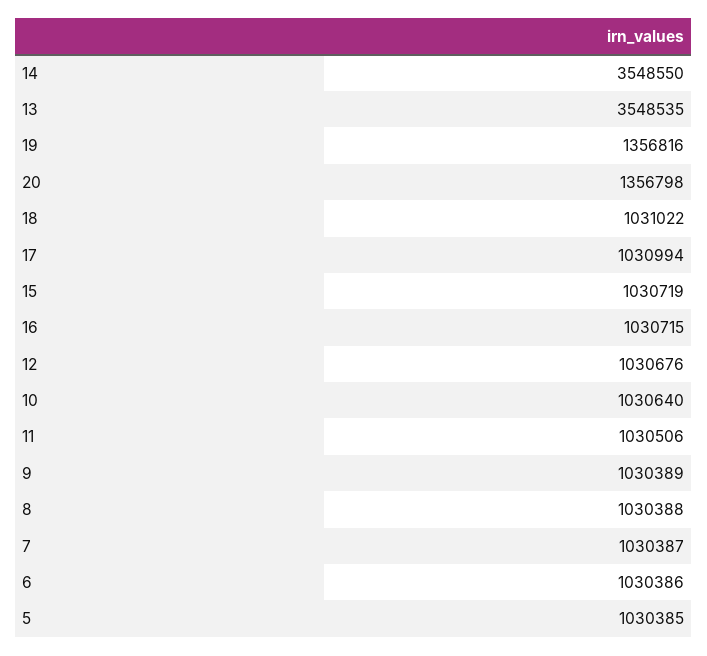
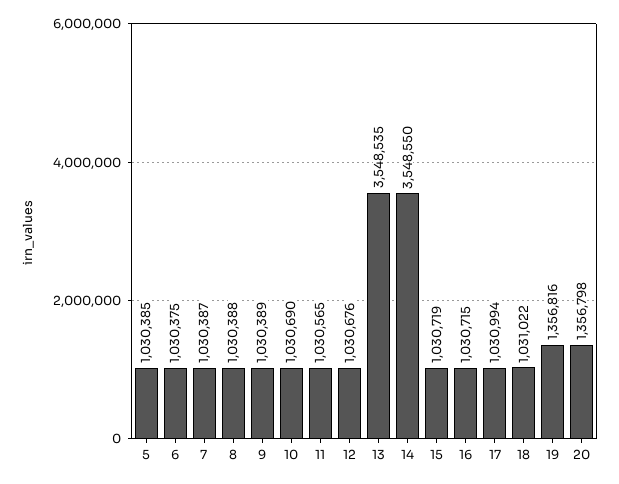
10: 1030640 -> 1030690
11: 1030506 -> 1030565
6: 1030386 -> 1030375

